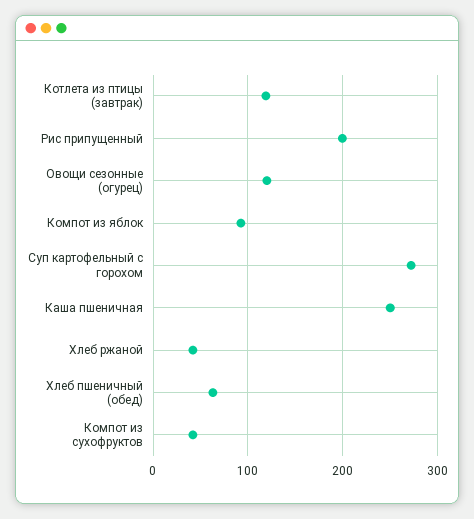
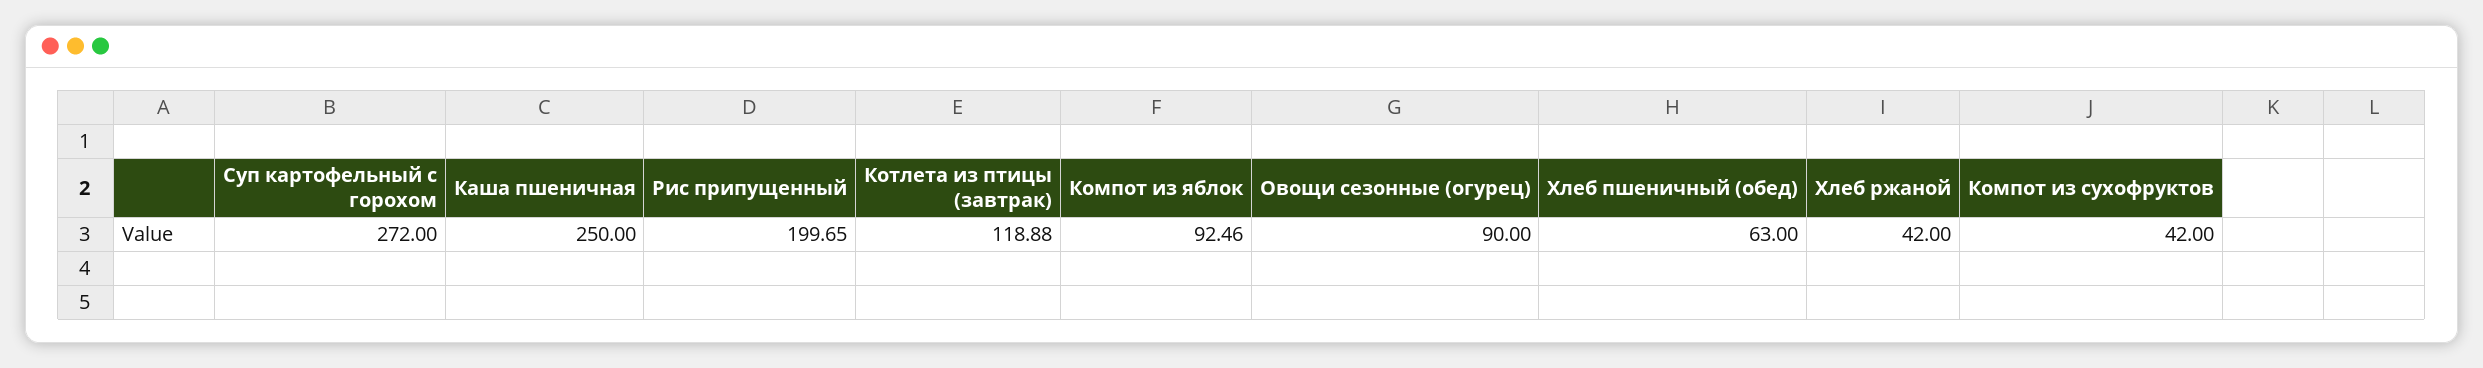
Овощи сезонные (огурец): 120 -> 90

